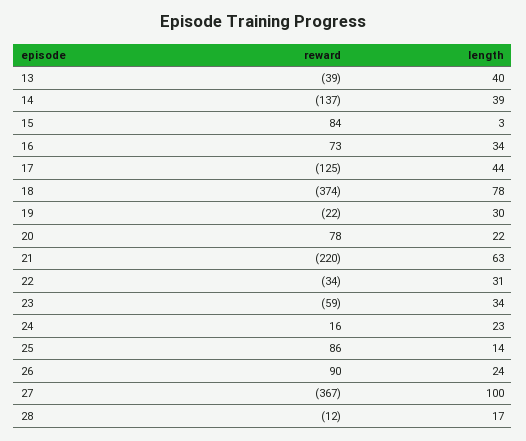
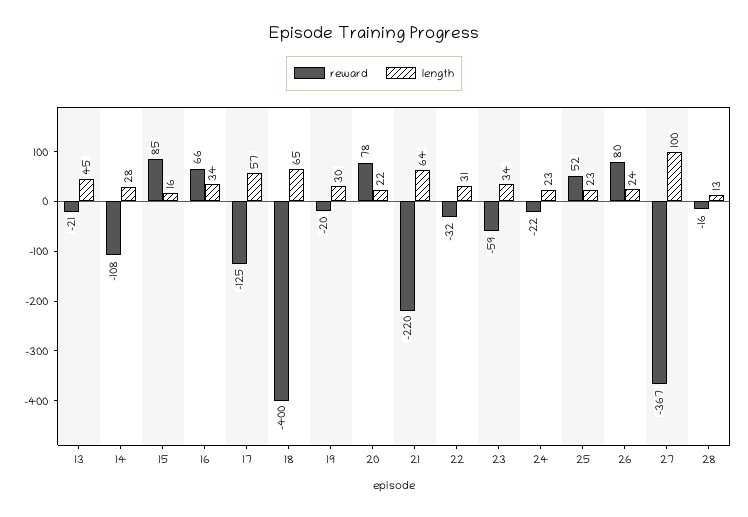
reward, 13: -39 -> -21
length, 13: 40 -> 45
reward, 14: -137 -> -108
length, 14: 39 -> 28
reward, 15: 84 -> 85
length, 15: 3 -> 16
reward, 16: 73 -> 66
length, 17: 44 -> 57
reward, 18: -374 -> -400
length, 18: 78 -> 65
reward, 19: -22 -> -20
length, 21: 63 -> 64
reward, 22: -34 -> -32
reward, 24: 16 -> -22
reward, 25: 86 -> 52
length, 25: 14 -> 23
reward, 26: 90 -> 80
reward, 28: -12 -> -16
length, 28: 17 -> 13

